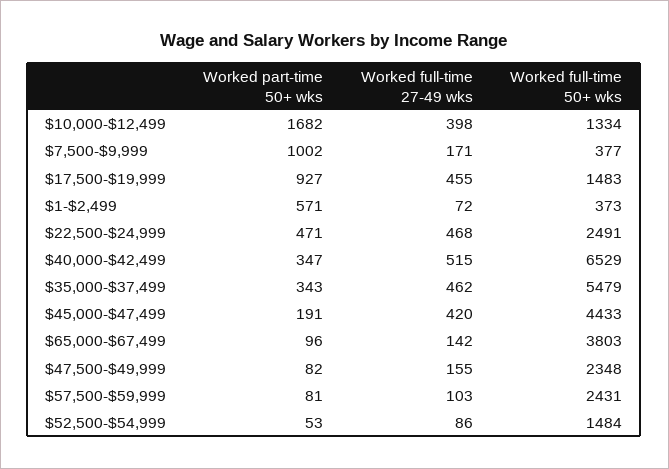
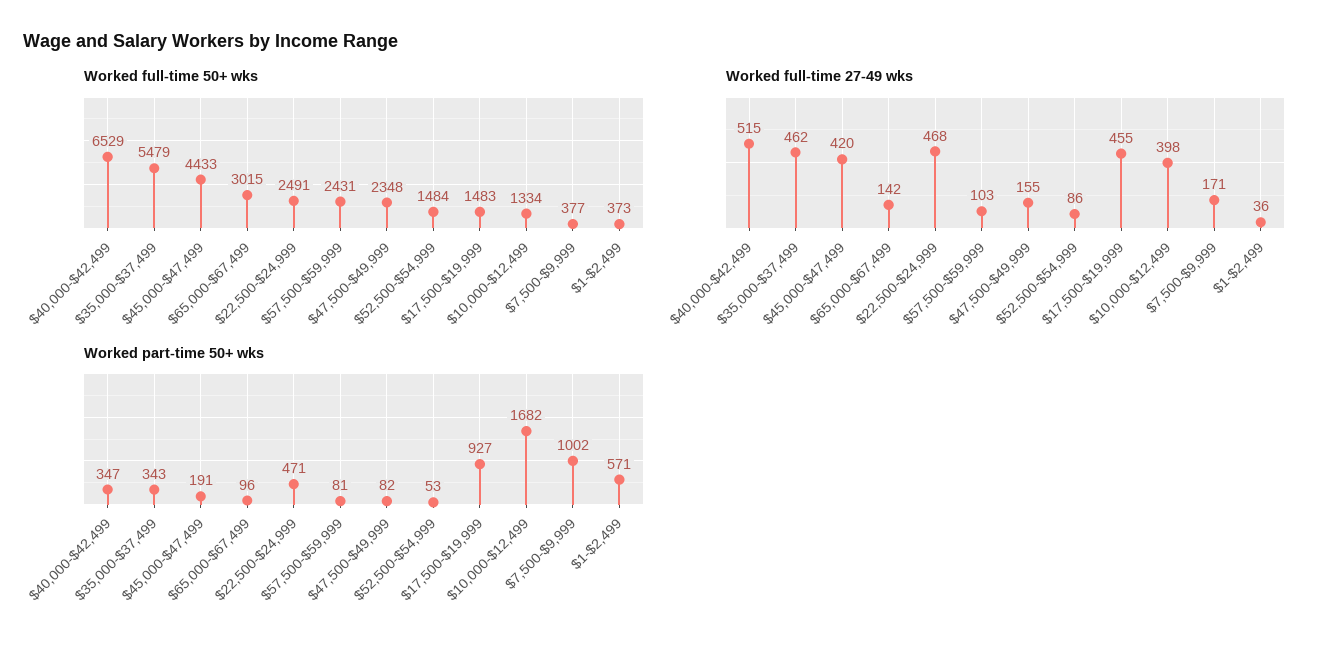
Worked full-time 27-49 wks, $1-$2,499: 72 -> 36
Worked full-time 50+ wks, $65,000-$67,499: 3803 -> 3015

